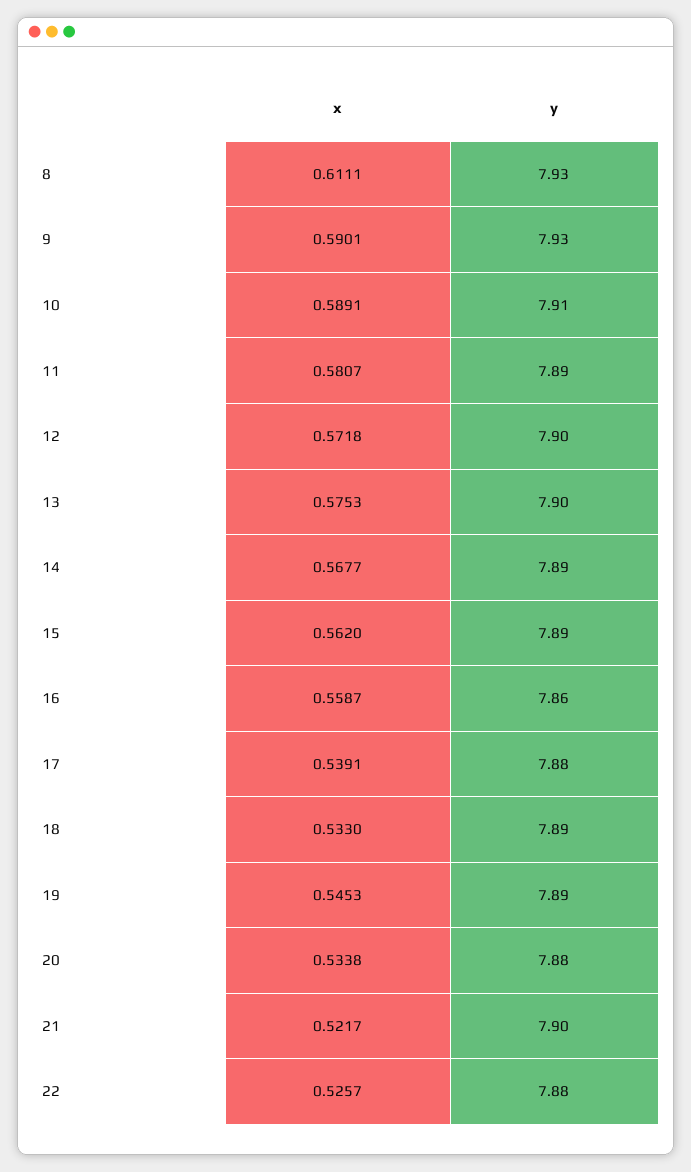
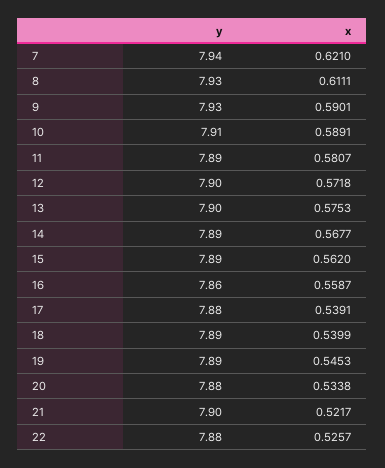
x, 18: 0.533 -> 0.5399
y, 7: none -> 7.94
x, 7: none -> 0.621

